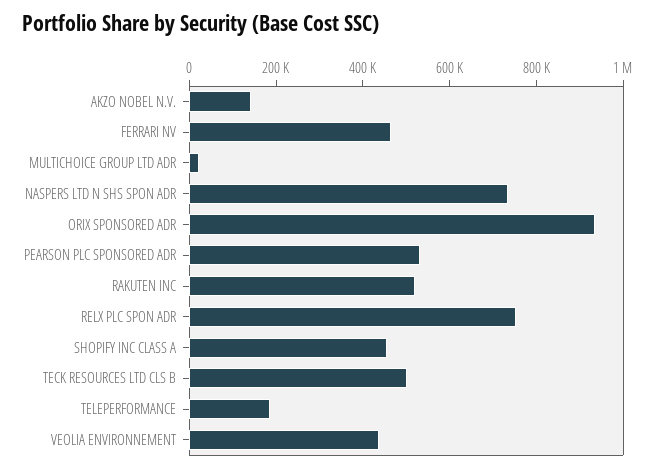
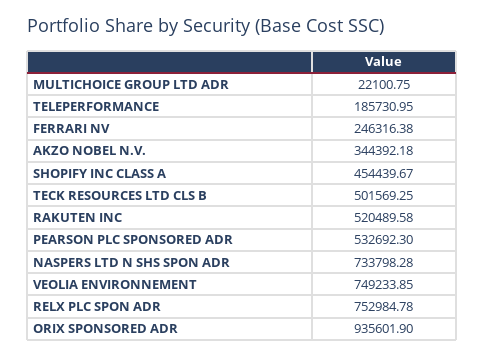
AKZO NOBEL N.V.: 150000 -> 344392.18
FERRARI NV: 450000 -> 246316.38
VEOLIA ENVIRONNEMENT: 450000 -> 749233.85

